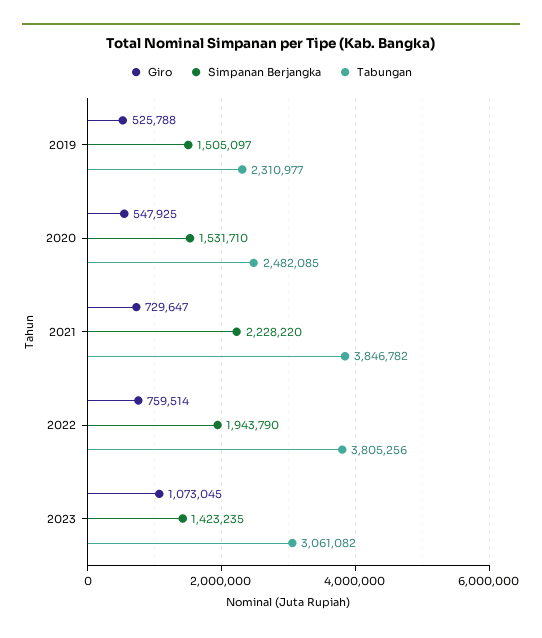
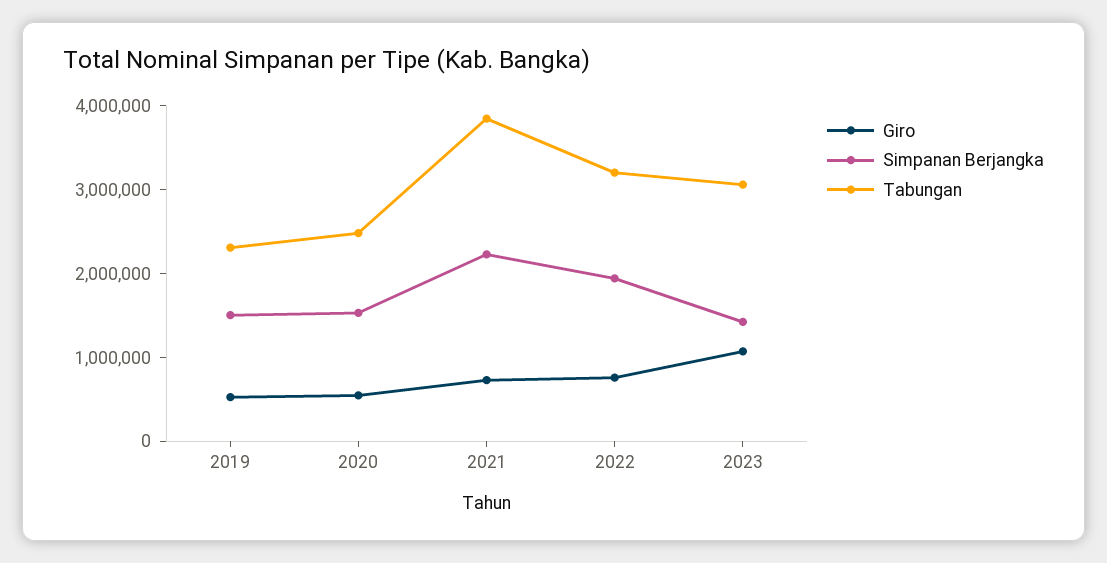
Tabungan, 2022: 3805256 -> 3200000

